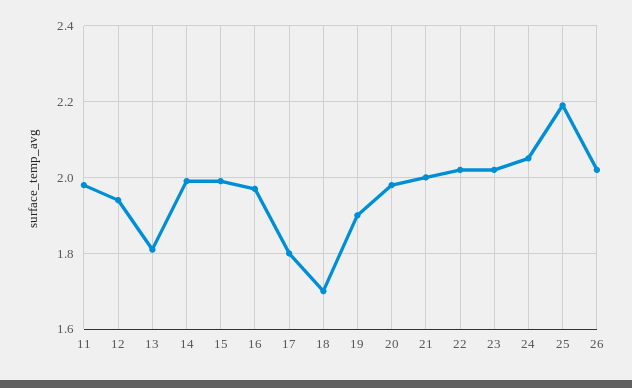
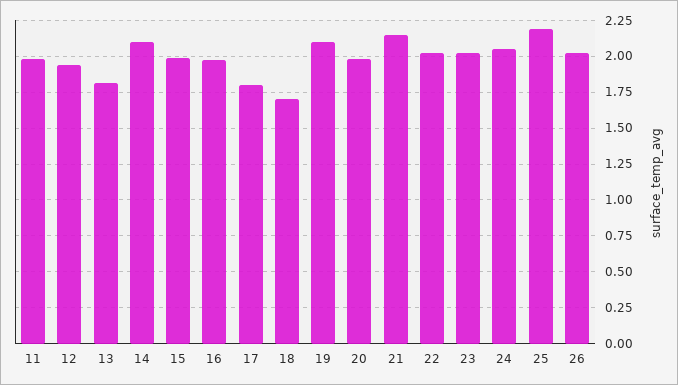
14: 2 -> 2.1
19: 1.9 -> 2.1
21: 2 -> 2.15

